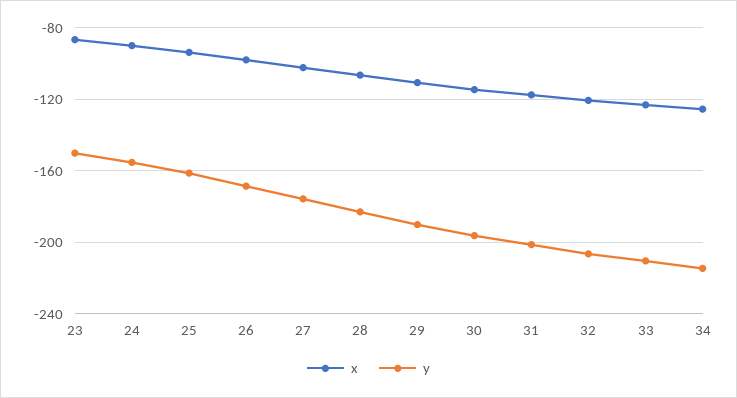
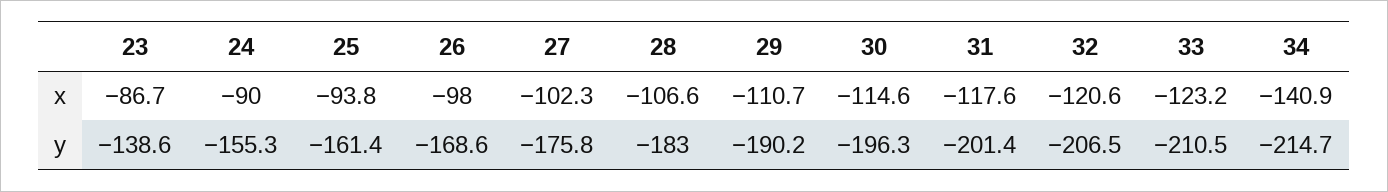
y, 23: -150 -> -138.6
x, 34: -125 -> -140.9

